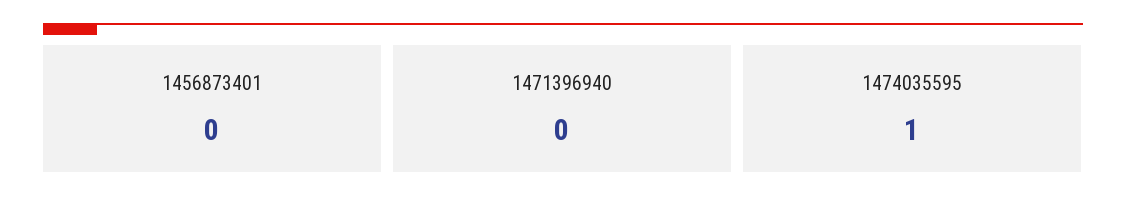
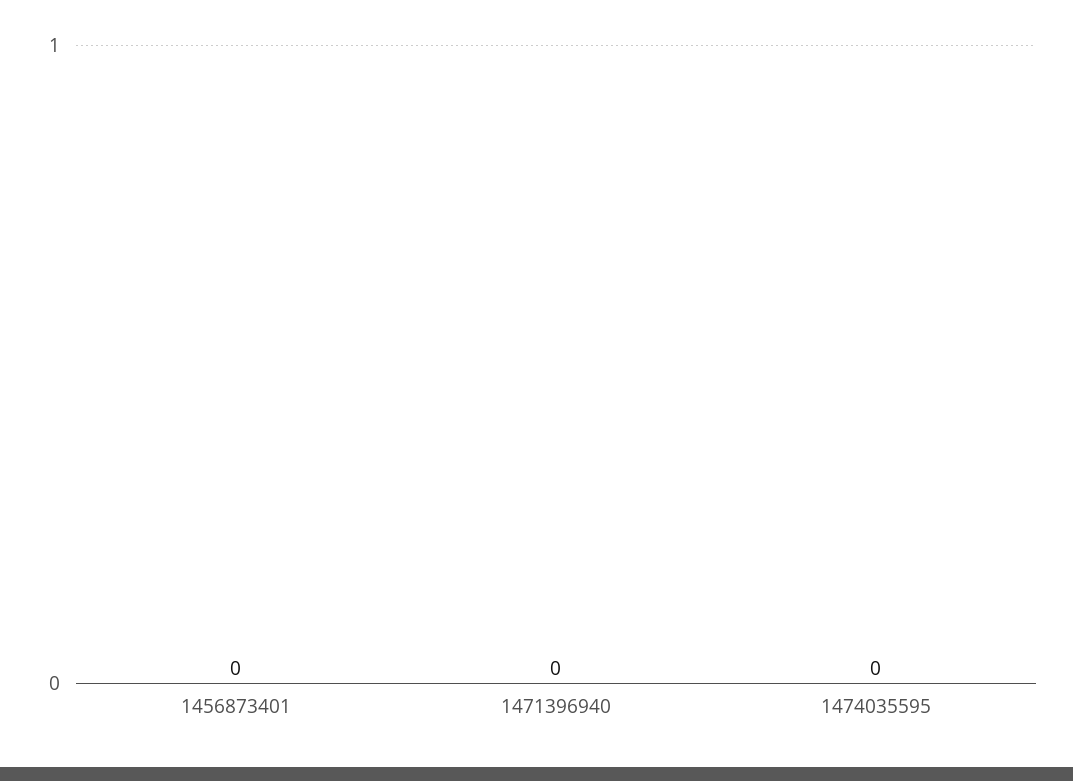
1474035595: 1 -> 0

